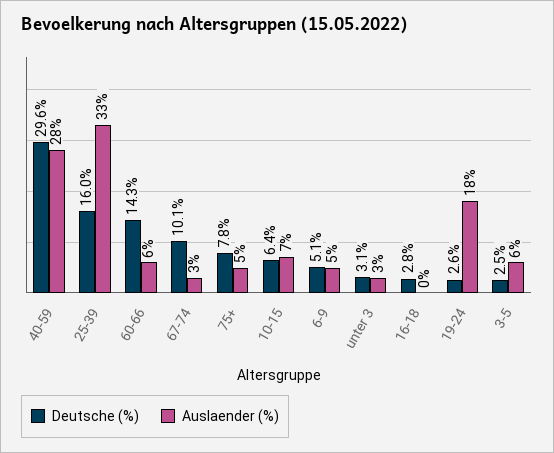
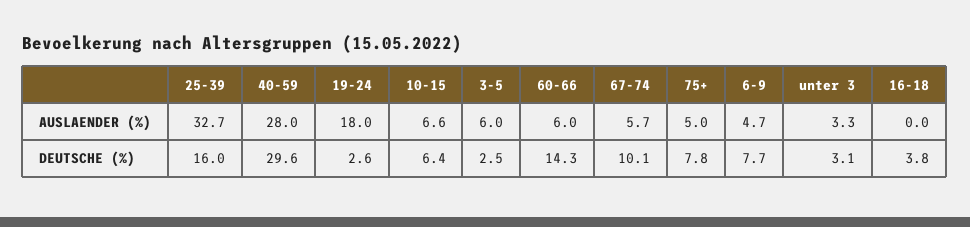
Auslaender (%), 67-74: 3 -> 5.7
Deutsche (%), 6-9: 5.1 -> 7.7
Deutsche (%), 16-18: 2.8 -> 3.8

